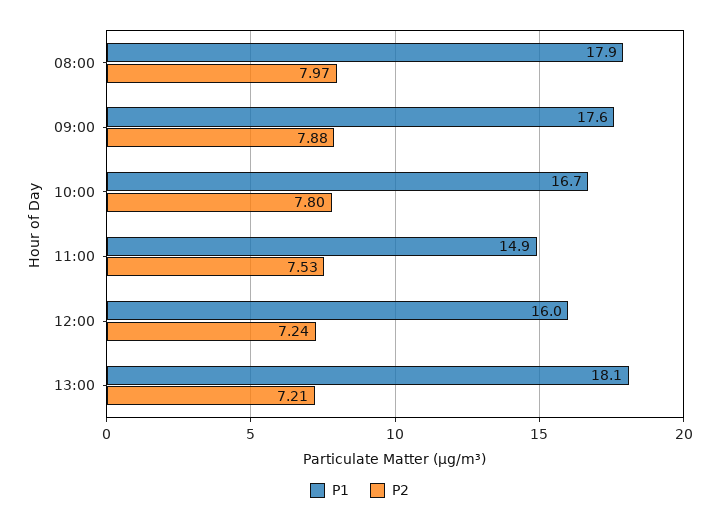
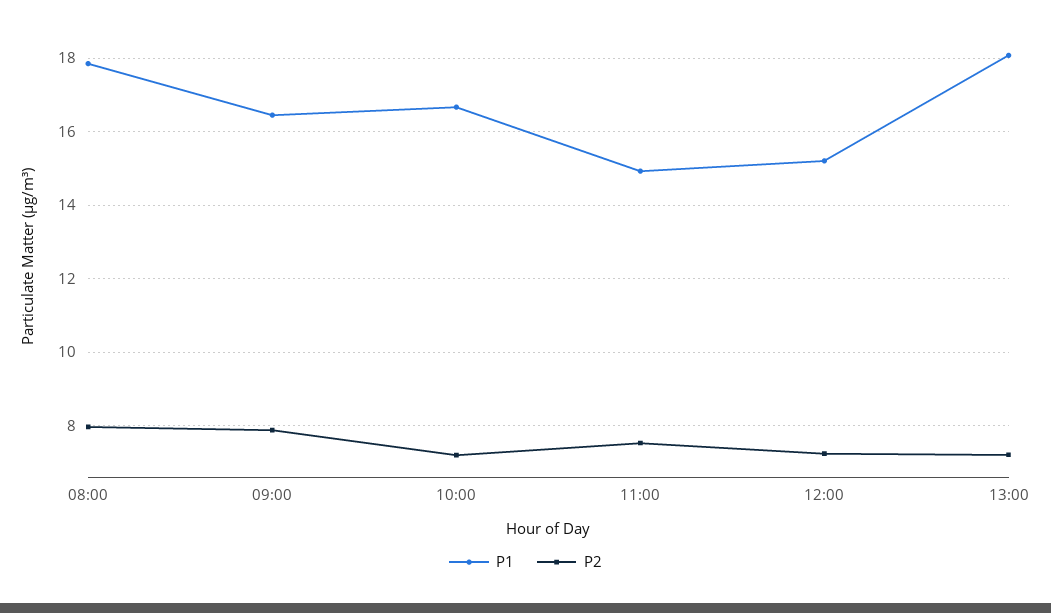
P1, 09:00: 17.6 -> 16.4
P2, 10:00: 7.8 -> 7.2
P1, 12:00: 16 -> 15.2

